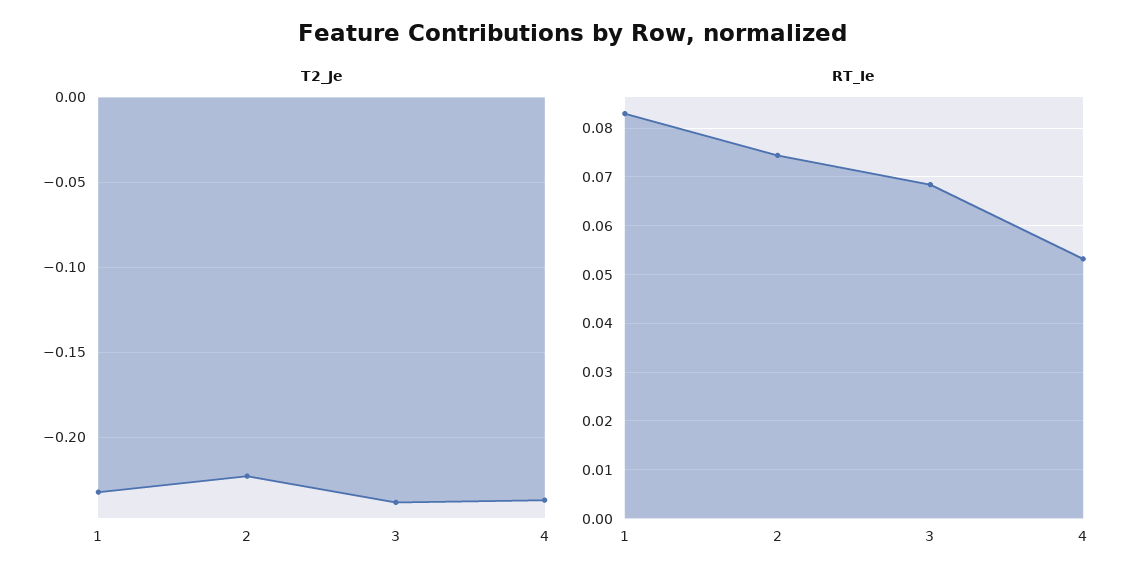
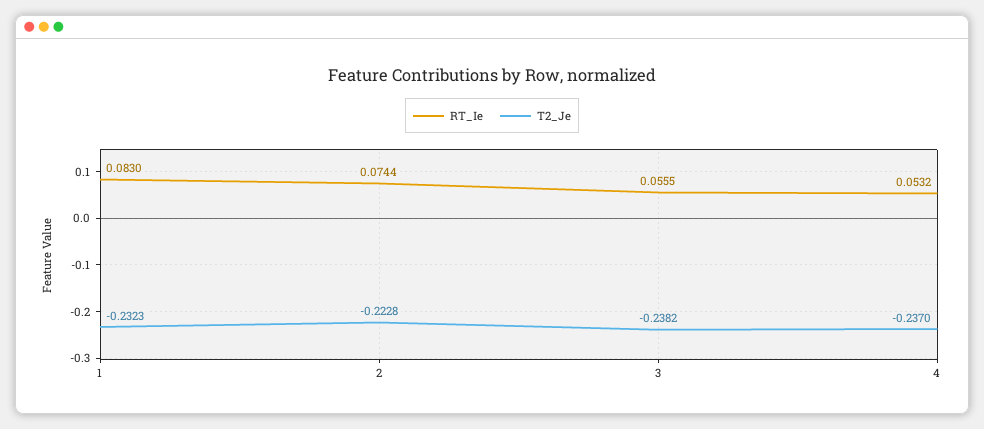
RT_Ie, 3: 0.068 -> 0.0555

